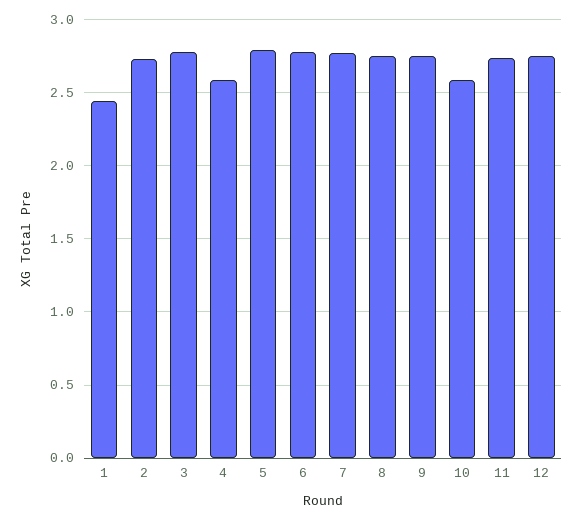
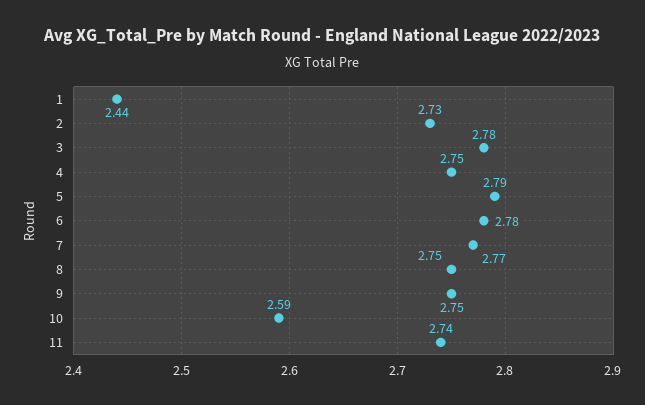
4: 2.6 -> 2.75
12: 2.75 -> none

